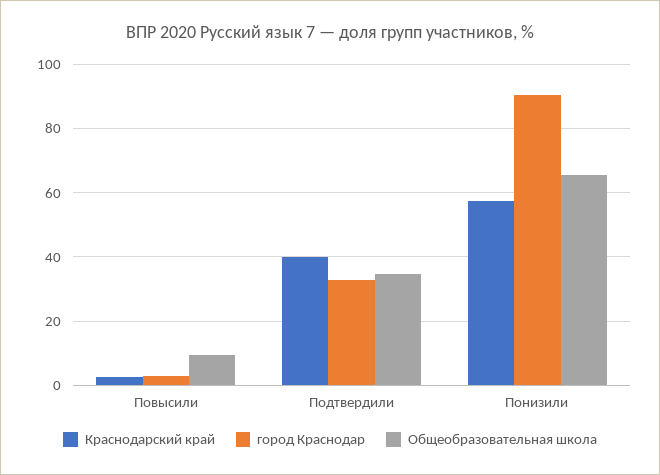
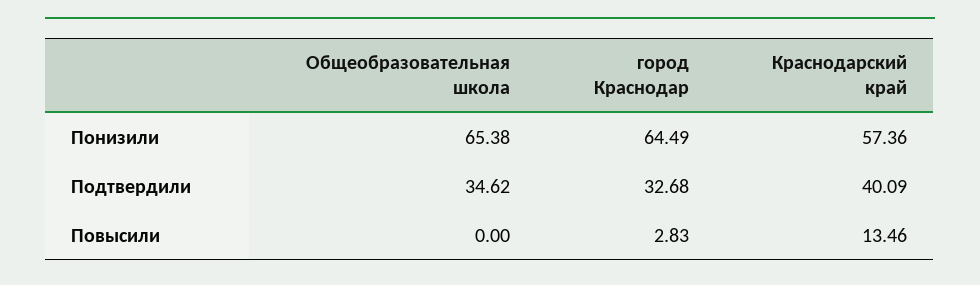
Краснодарский край, Повысили: 2 -> 13.46
Общеобразовательная школа, Повысили: 10 -> 0
город Краснодар, Понизили: 90 -> 64.49

